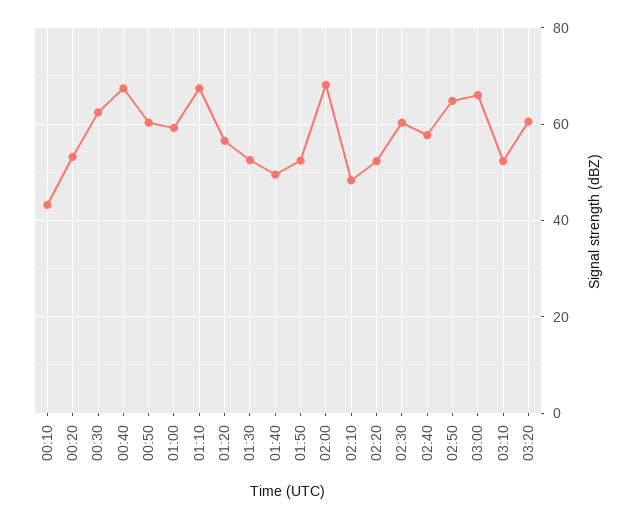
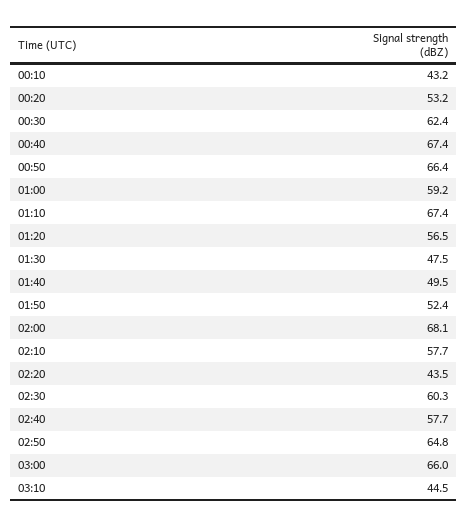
00:50: 60 -> 66.4
01:30: 52 -> 47.5
02:10: 48 -> 57.7
02:20: 52 -> 43.5
03:10: 52 -> 44.5
03:20: 60 -> none

